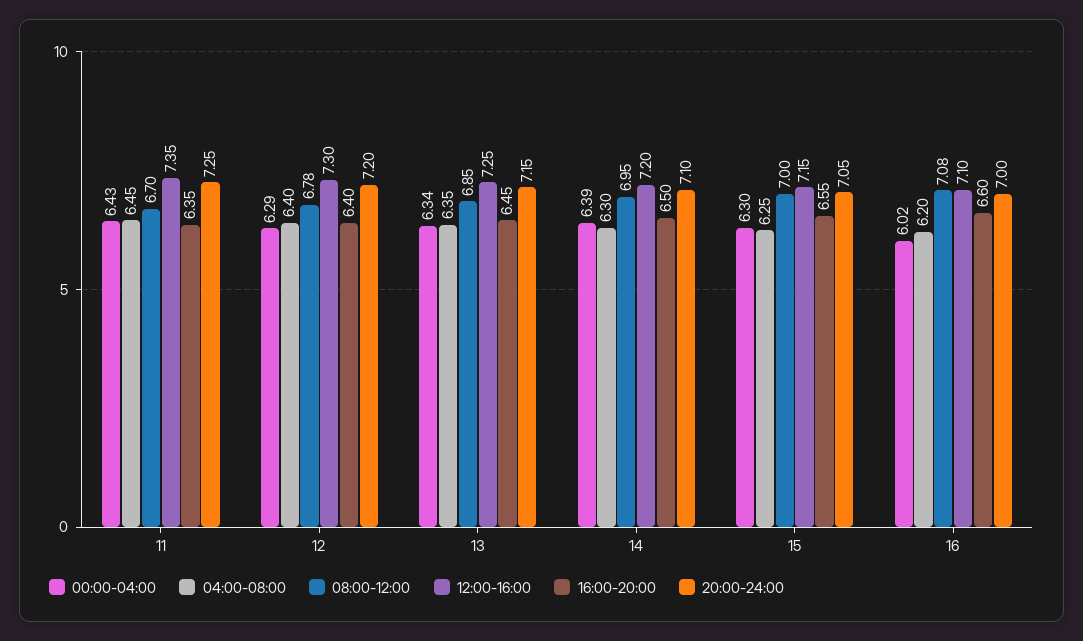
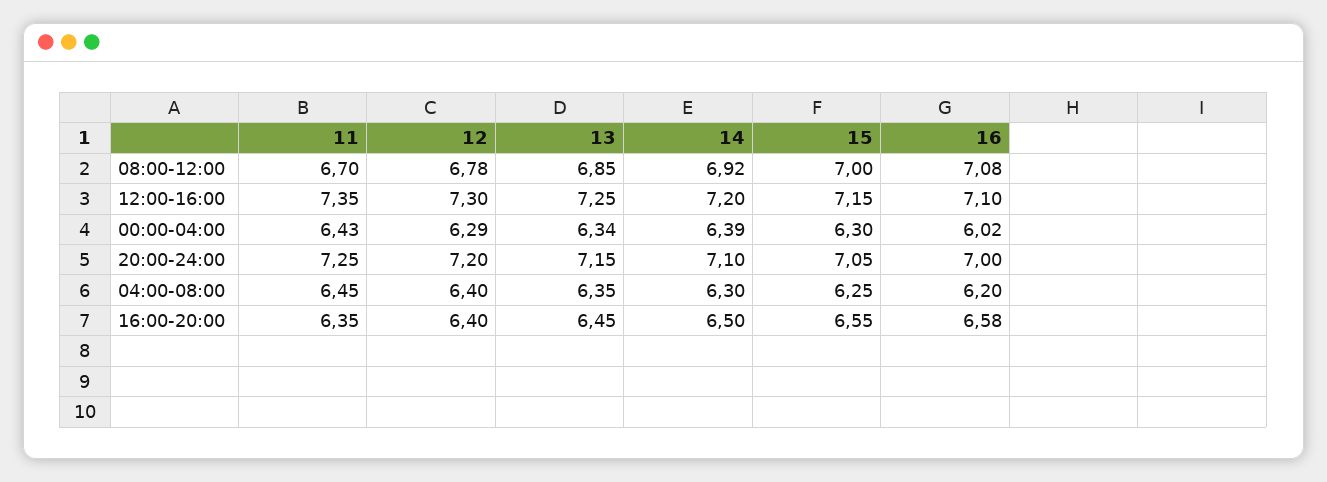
08:00-12:00, 14: 6.95 -> 6.92
16:00-20:00, 16: 6.6 -> 6.58

